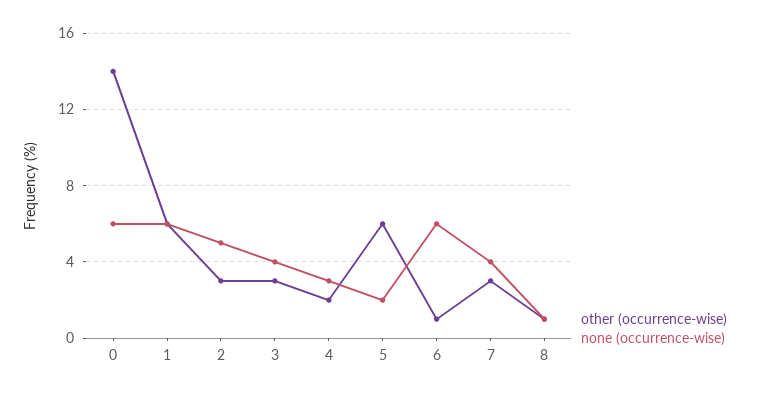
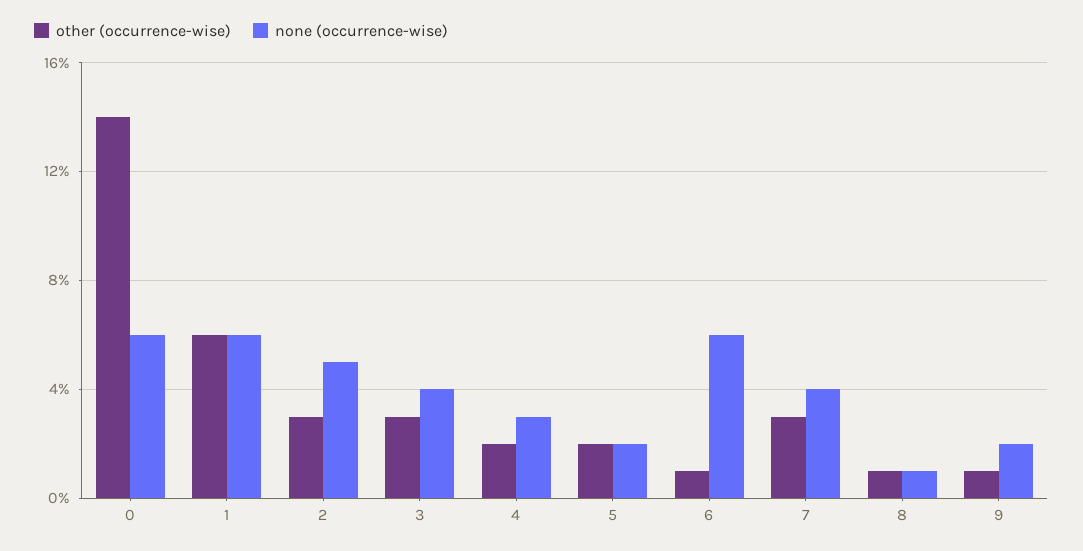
other (occurrence-wise), 5: 6 -> 2
other (occurrence-wise), 9: none -> 1
none (occurrence-wise), 9: none -> 2

